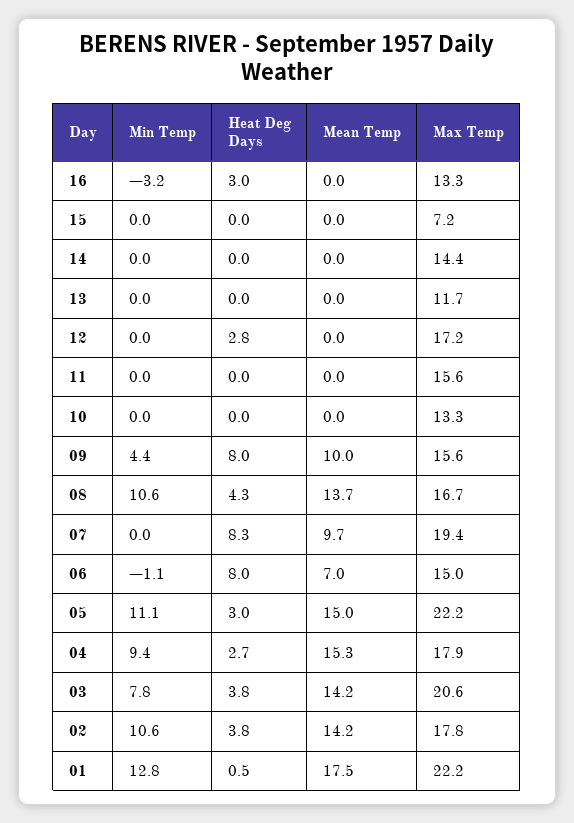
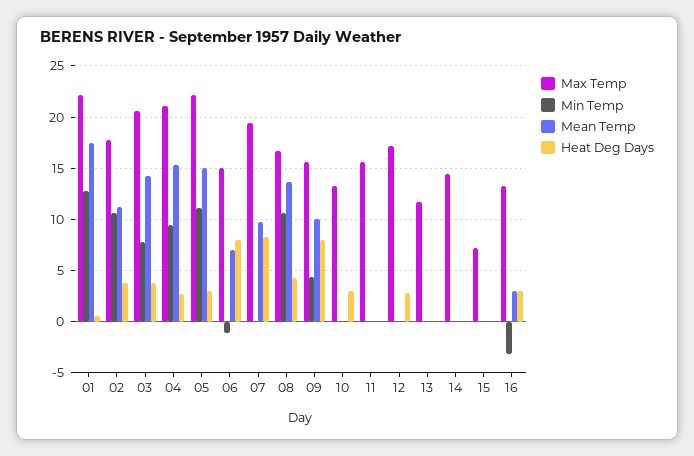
Mean Temp, 16: 0 -> 3
Heat Deg Days, 10: 0 -> 3
Max Temp, 04: 17.9 -> 21
Mean Temp, 02: 14.2 -> 11

